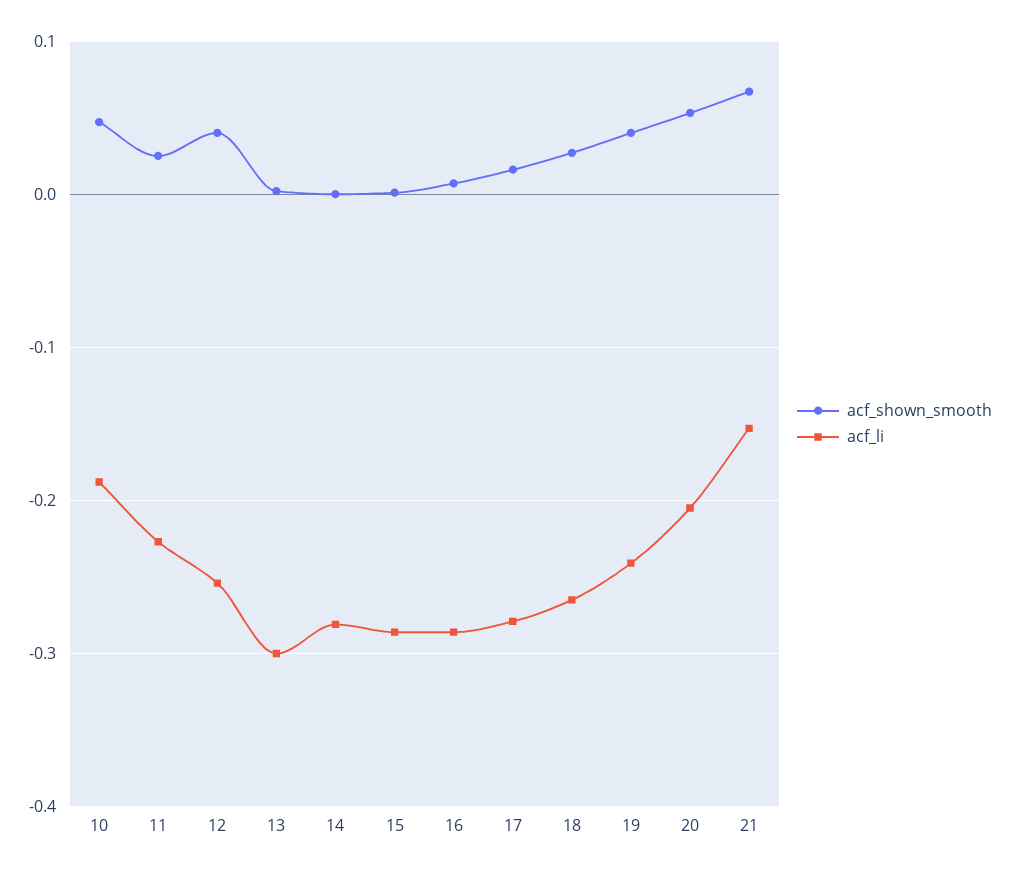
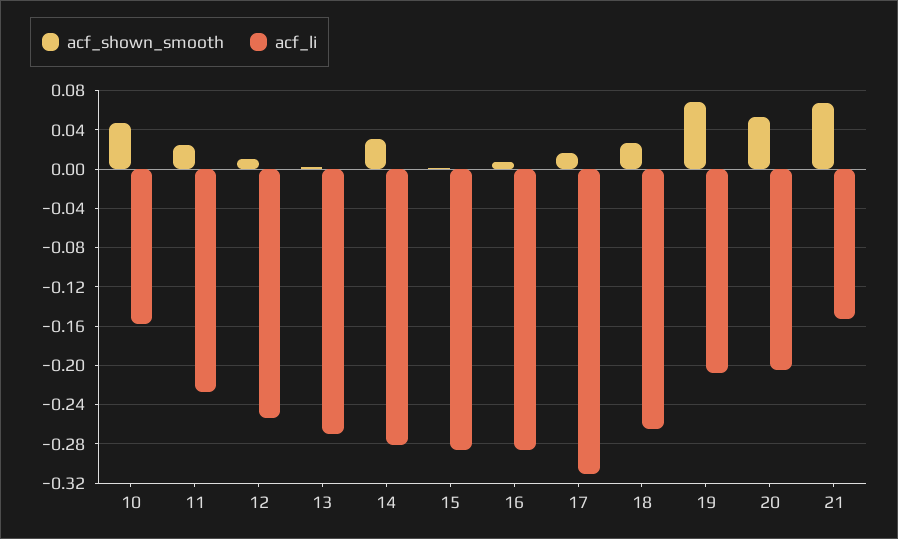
acf_li, 10: -0.19 -> -0.16
acf_shown_smooth, 12: 0.04 -> 0.01
acf_li, 13: -0.3 -> -0.27
acf_shown_smooth, 14: 0 -> 0.03
acf_li, 17: -0.28 -> -0.31
acf_shown_smooth, 19: 0.04 -> 0.07
acf_li, 19: -0.24 -> -0.21

